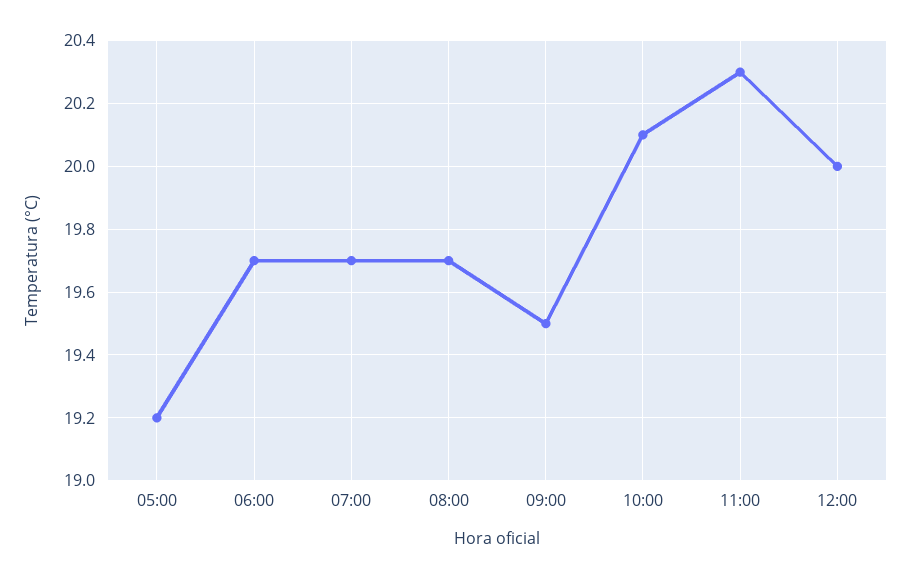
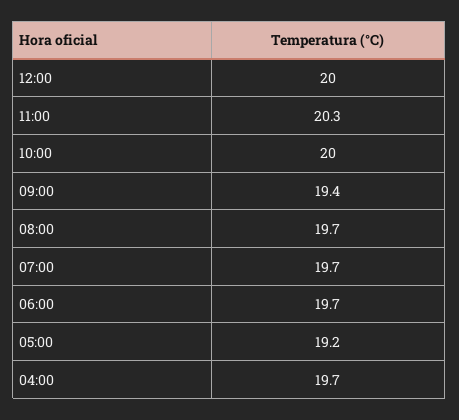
09:00: 19.5 -> 19.4
10:00: 20.1 -> 20
04:00: none -> 19.7

